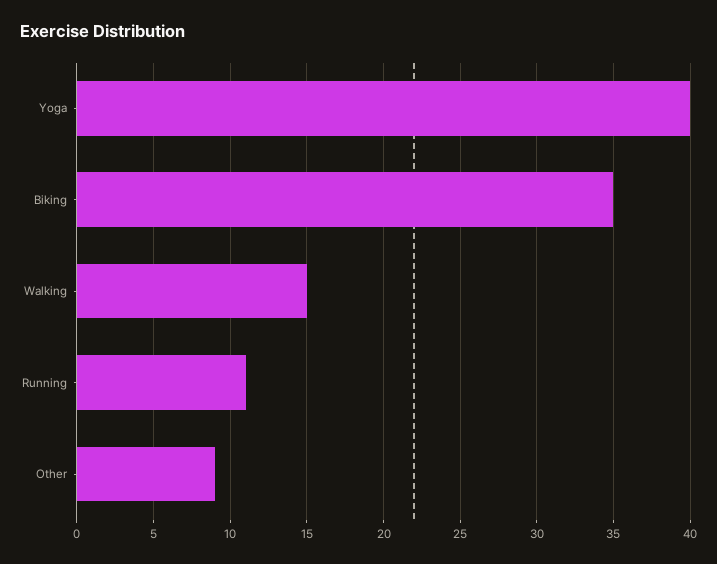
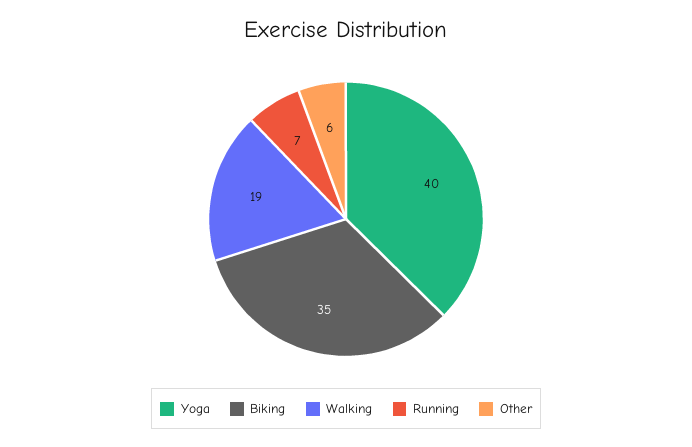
Walking: 15 -> 19
Running: 11 -> 7
Other: 9 -> 6

